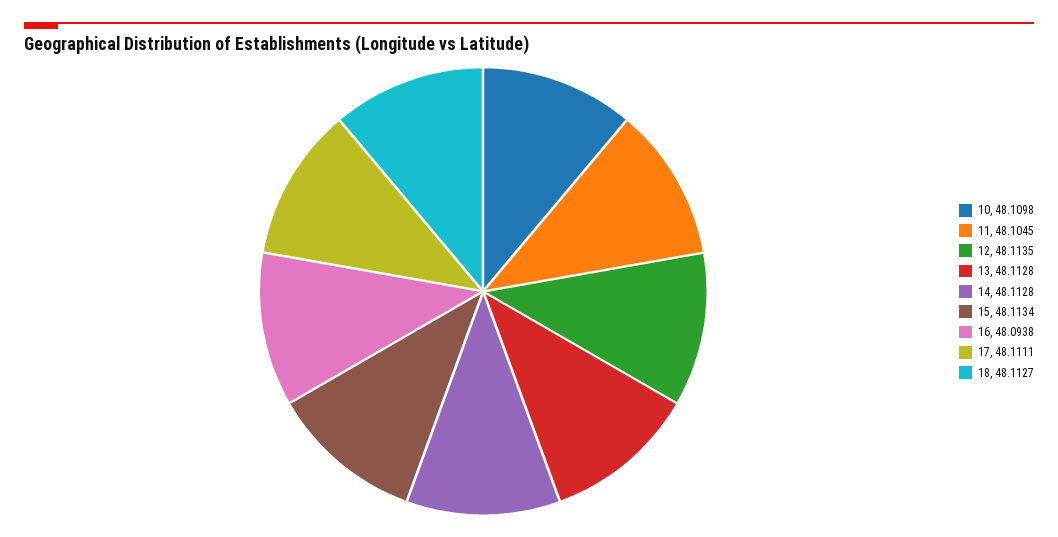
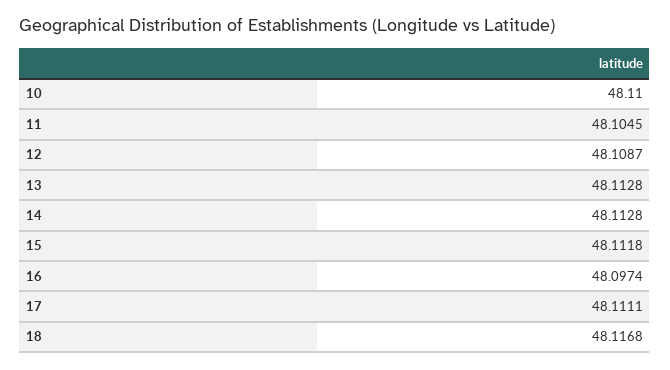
10: 48.1098 -> 48.11
12: 48.1135 -> 48.1087
15: 48.1134 -> 48.1118
16: 48.0938 -> 48.0974
18: 48.1127 -> 48.1168

